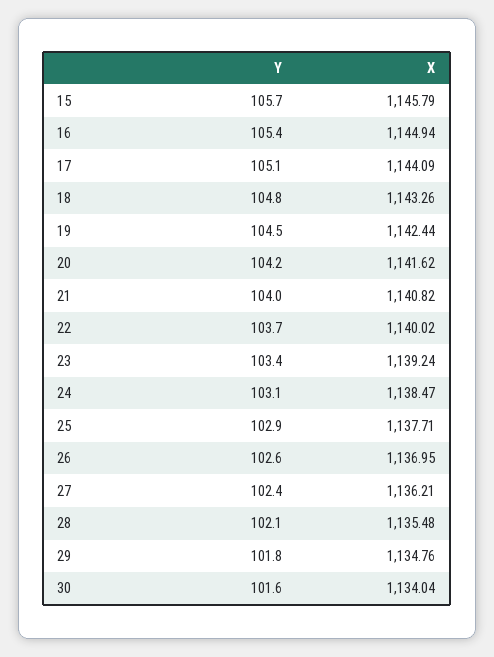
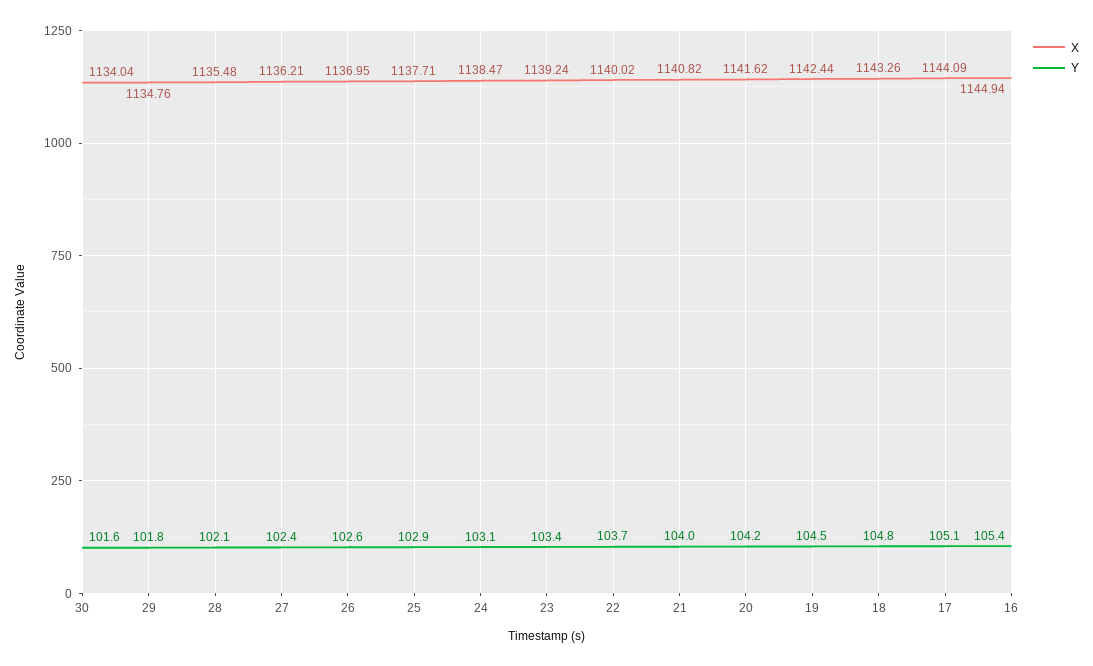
Y, 15: 105.7 -> none
X, 15: 1145.79 -> none

